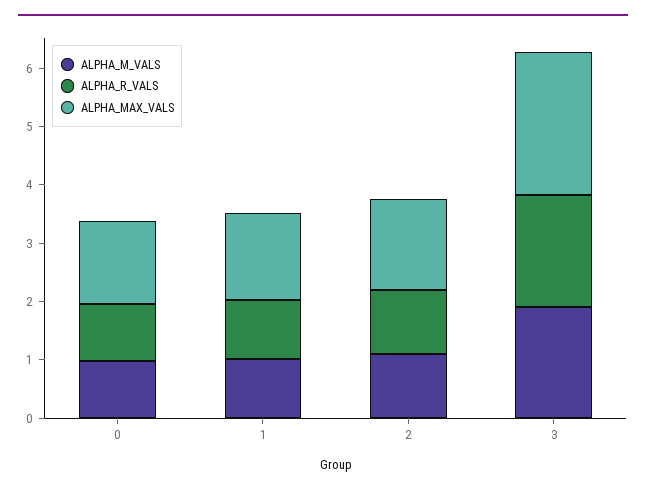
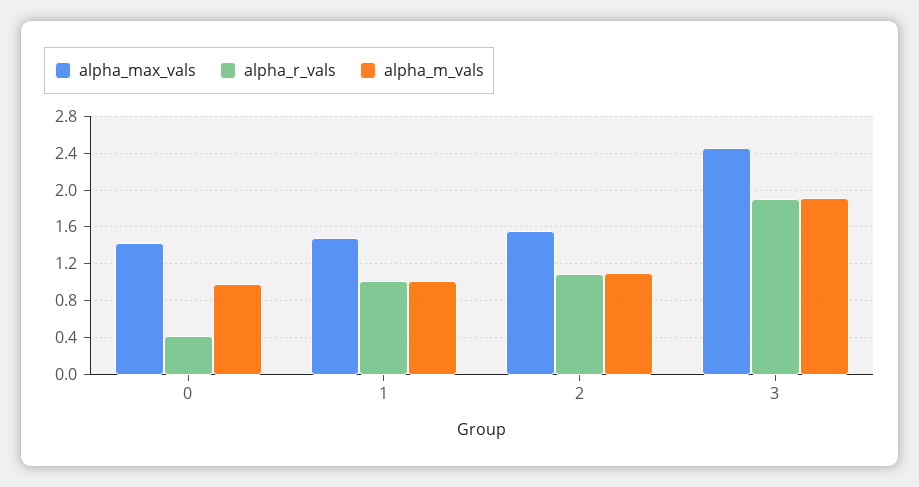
ALPHA_R_VALS, 0: 1 -> 0.4

